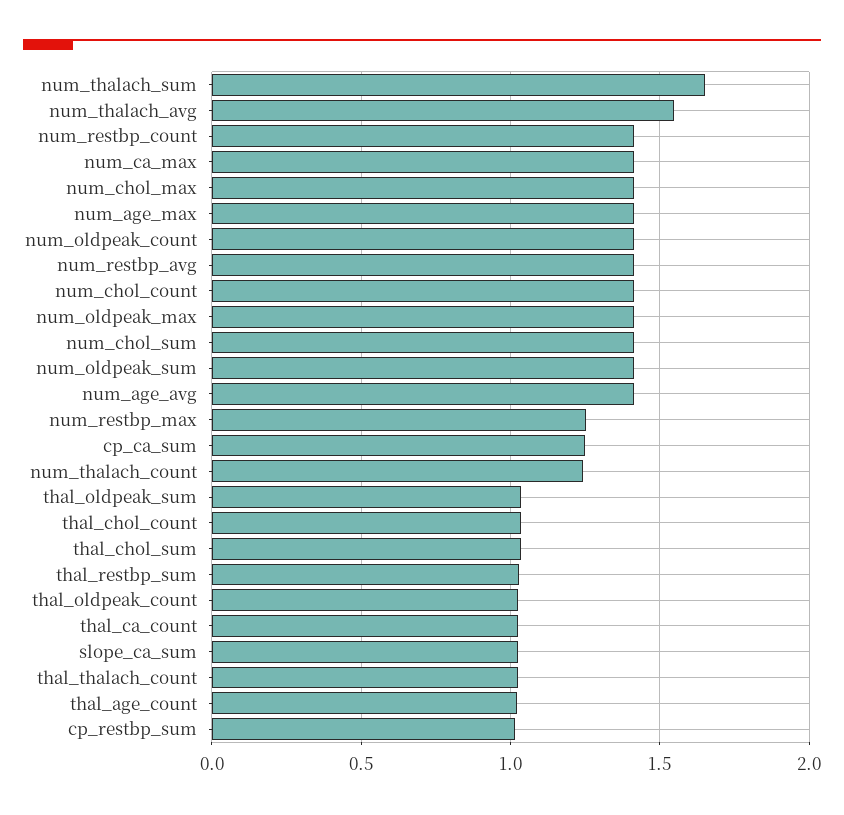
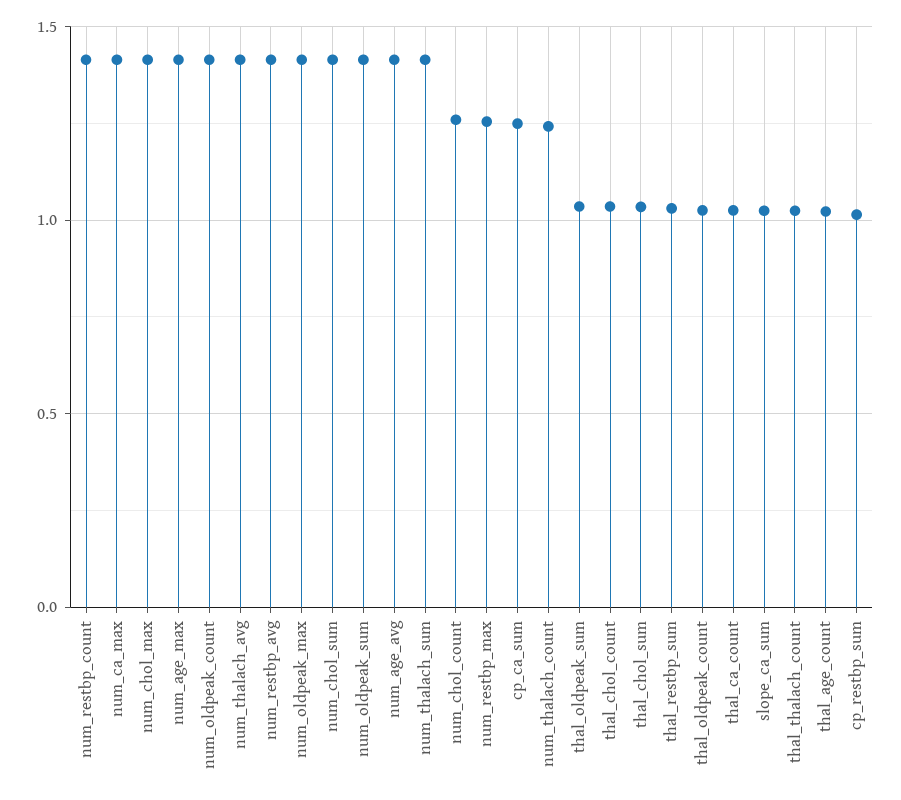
num_thalach_sum: 1.65 -> 1.4
num_thalach_avg: 1.55 -> 1.4
num_chol_count: 1.4 -> 1.25

